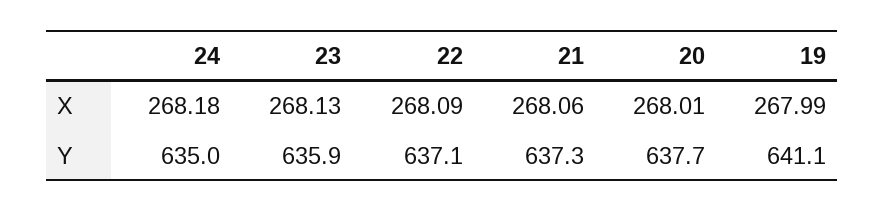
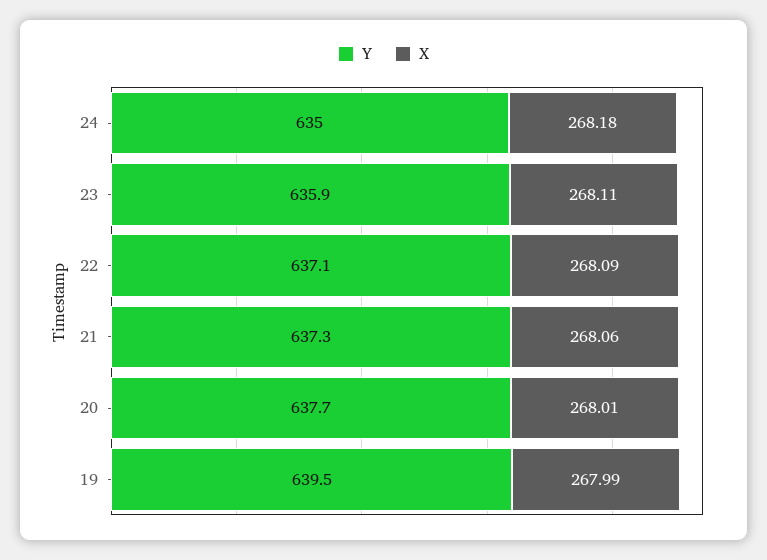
X, 23: 268.13 -> 268.11
Y, 19: 641.1 -> 639.5

